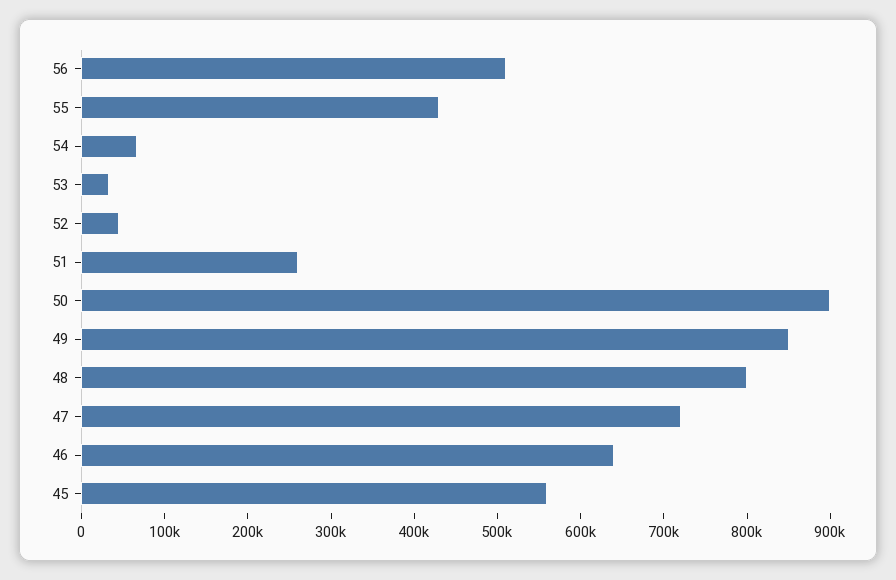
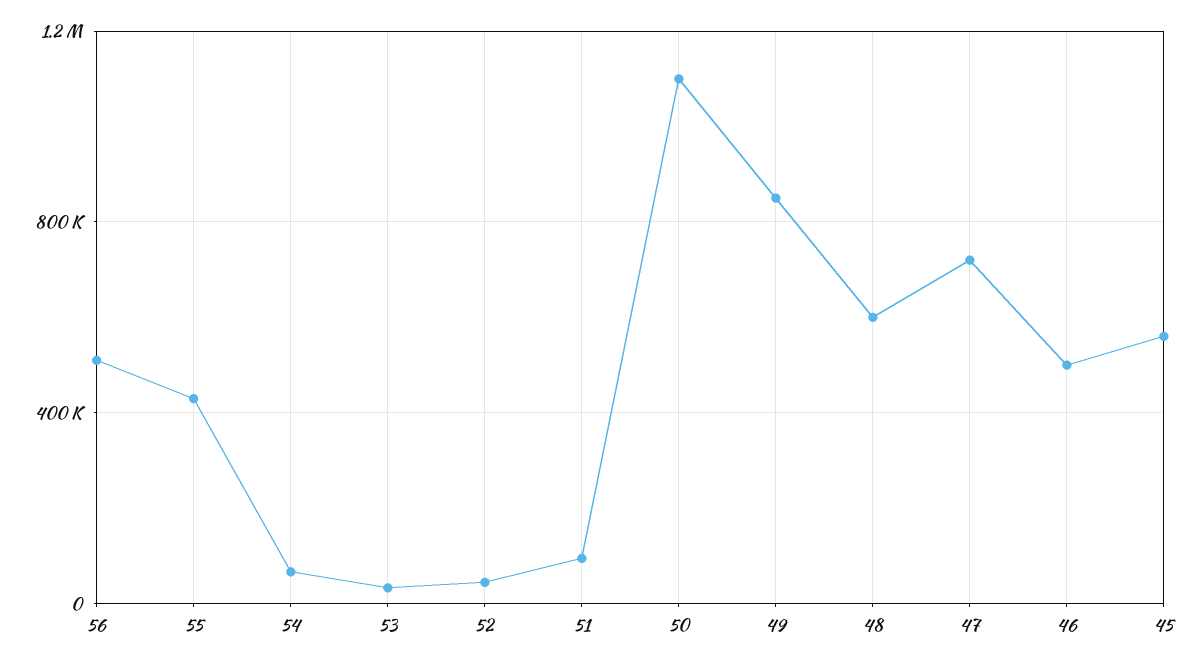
51: 260000 -> 100000
50: 900000 -> 1100000
48: 800000 -> 600000
46: 640000 -> 500000

